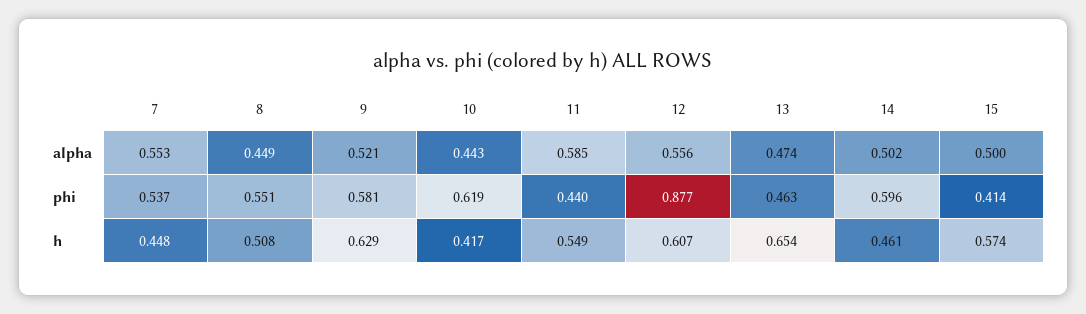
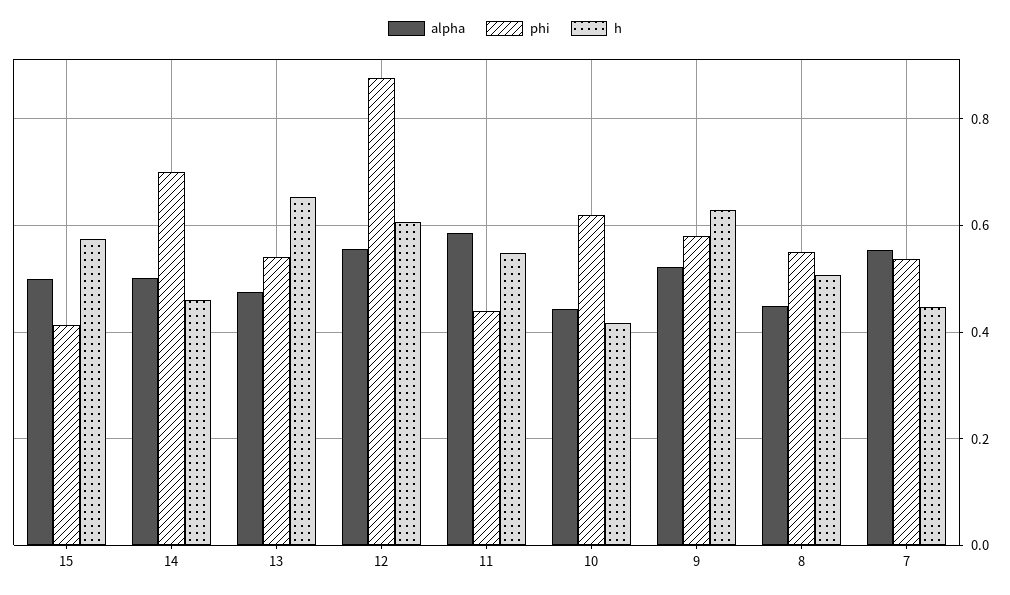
phi, 13: 0.463 -> 0.54
phi, 14: 0.596 -> 0.7

